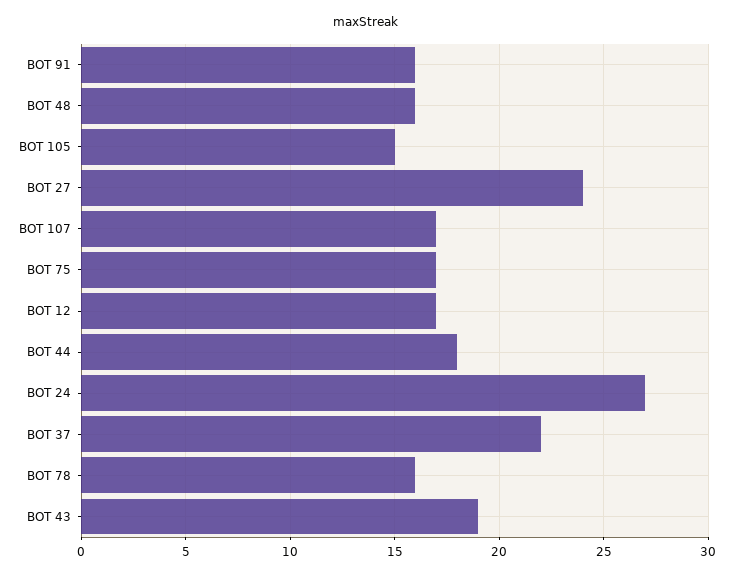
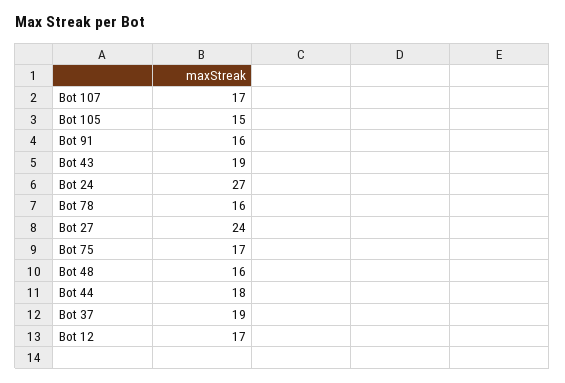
BOT 37: 22 -> 19

